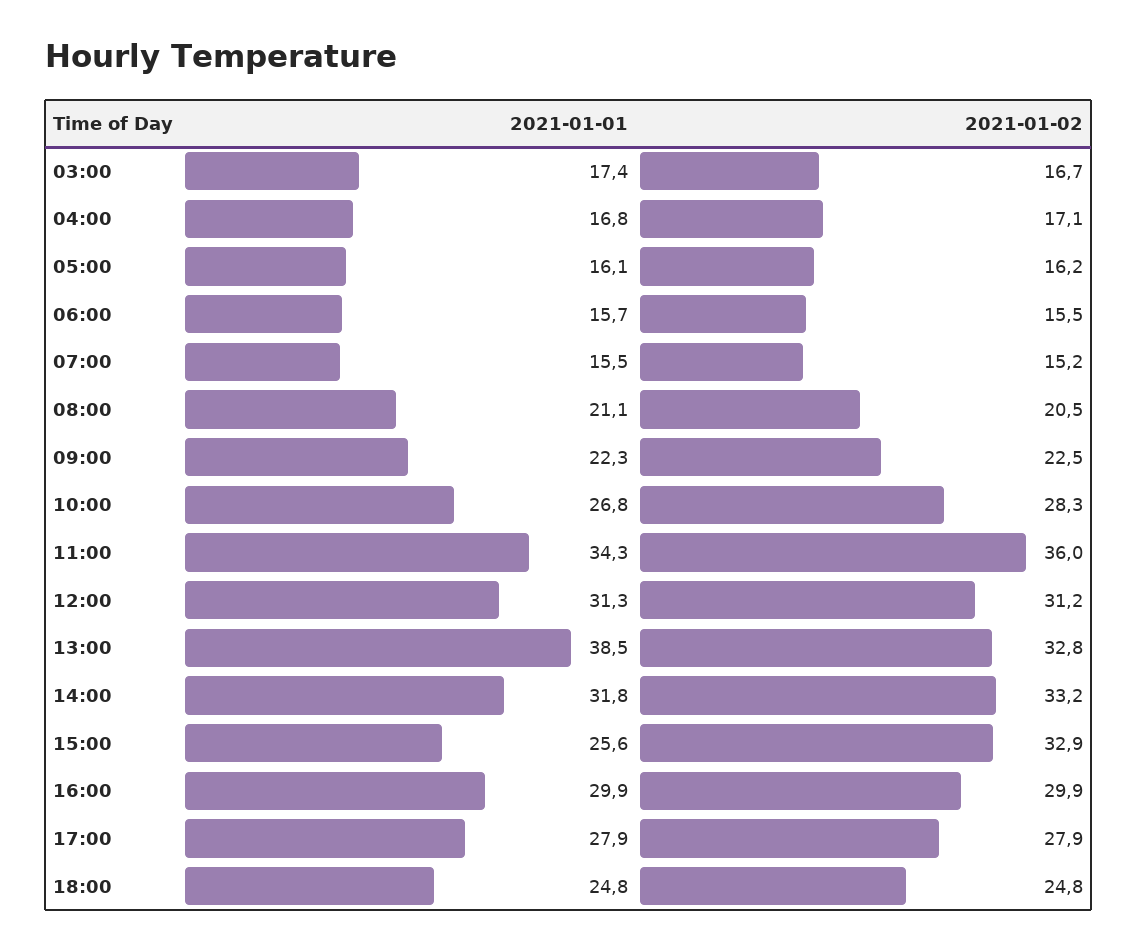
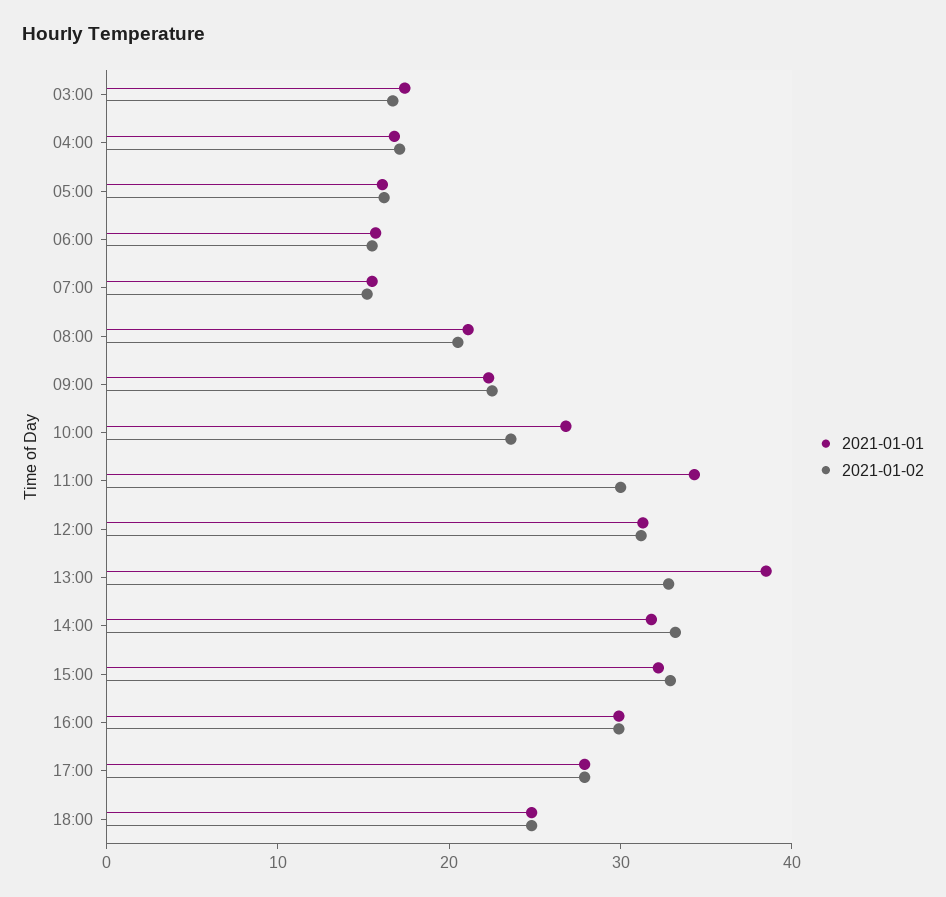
2021-01-02, 10:00: 28.3 -> 24
2021-01-02, 11:00: 36 -> 30
2021-01-01, 15:00: 25.6 -> 32

